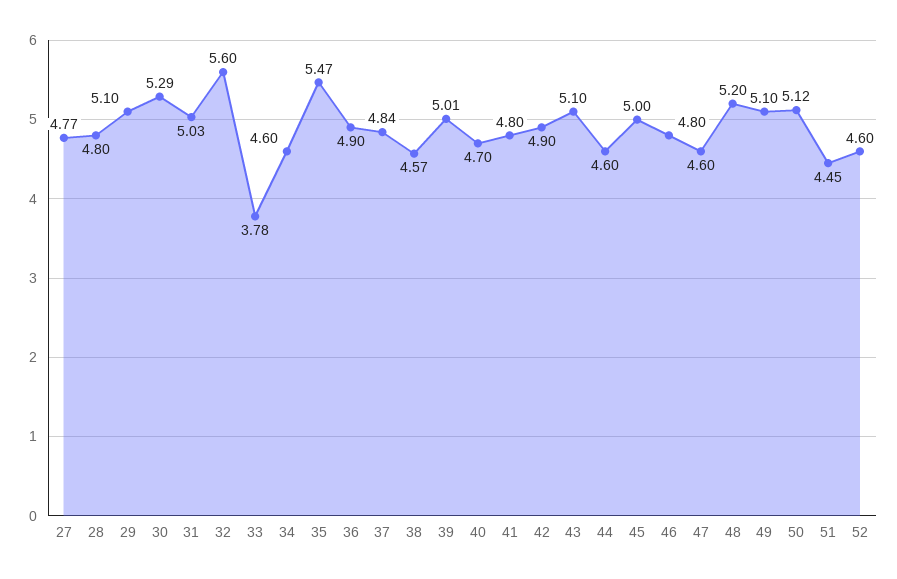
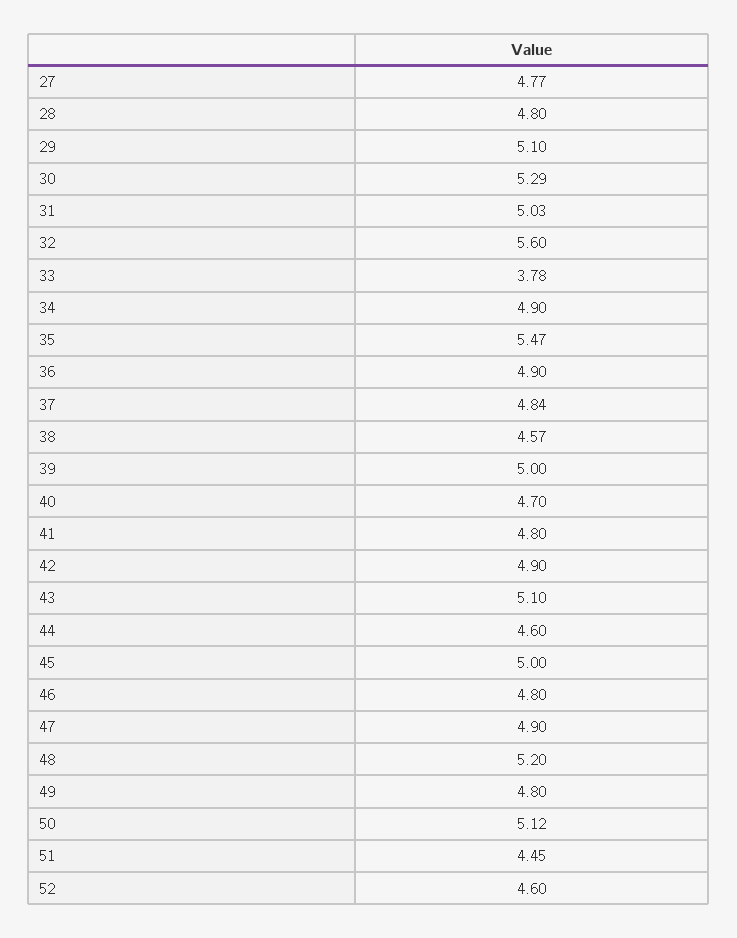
34: 4.6 -> 4.9
39: 5.01 -> 5
47: 4.6 -> 4.9
49: 5.1 -> 4.8

